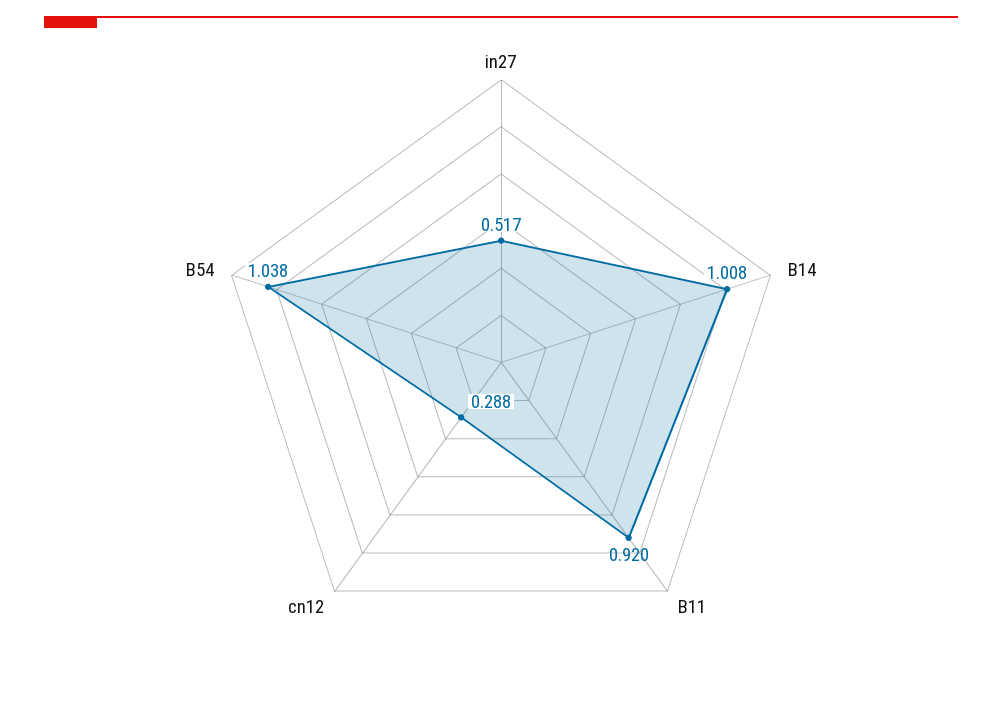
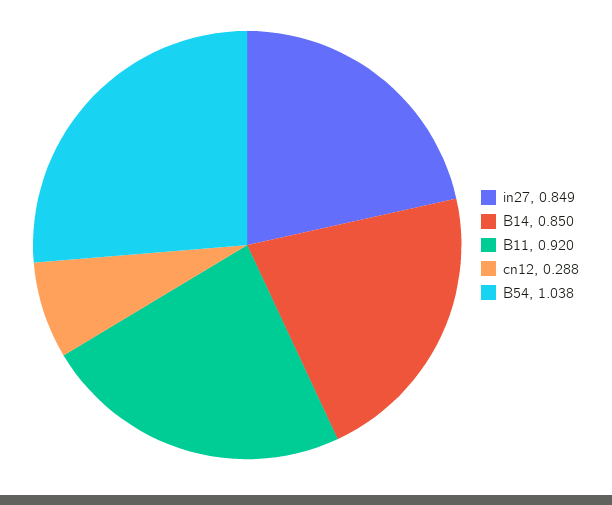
in27: 0.517 -> 0.849
B14: 1.008 -> 0.85

